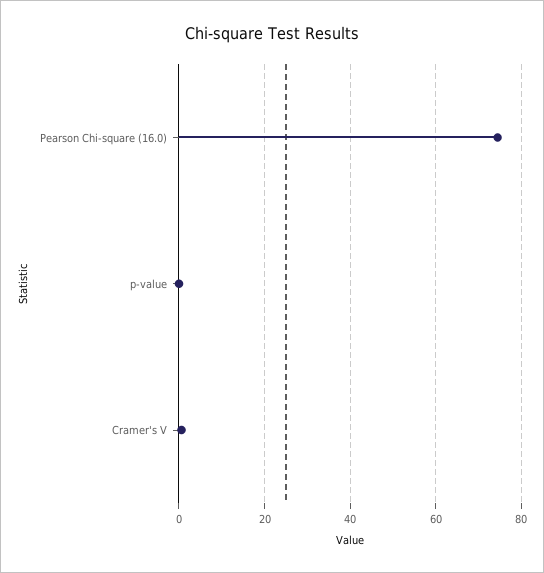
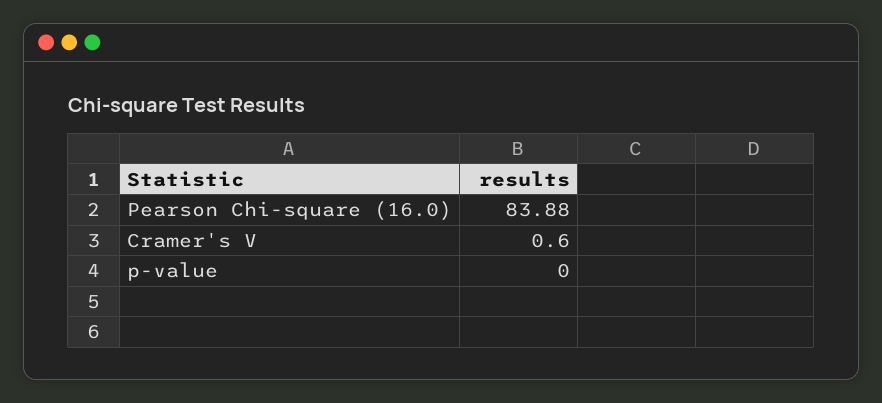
Pearson Chi-square (16.0): 74 -> 83.88

